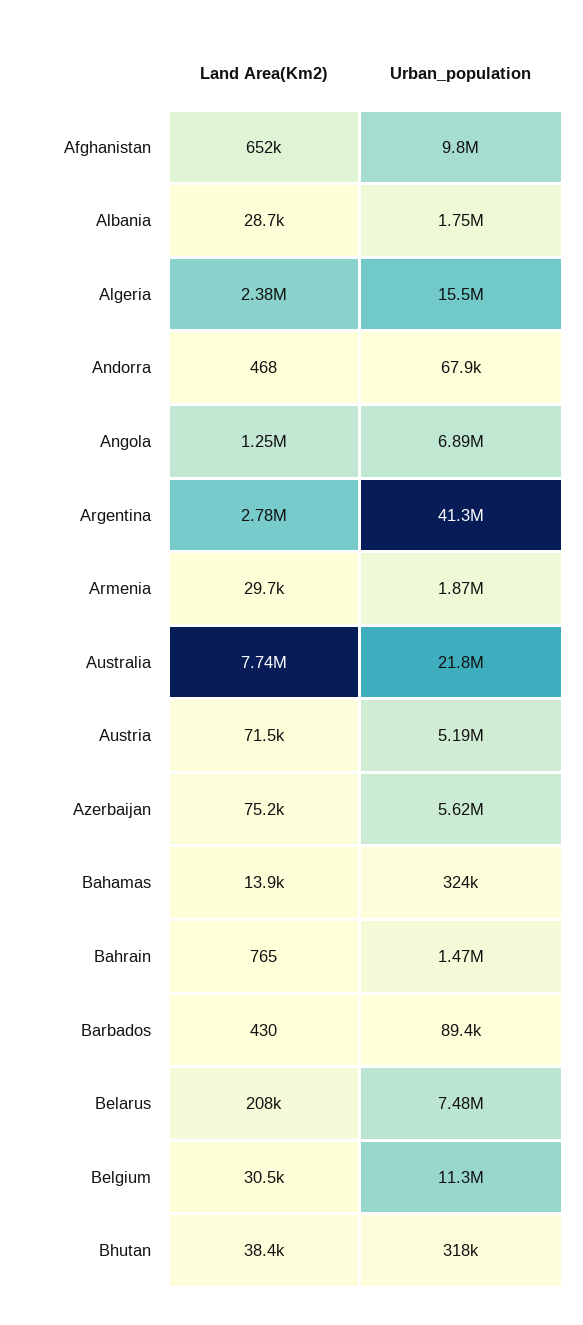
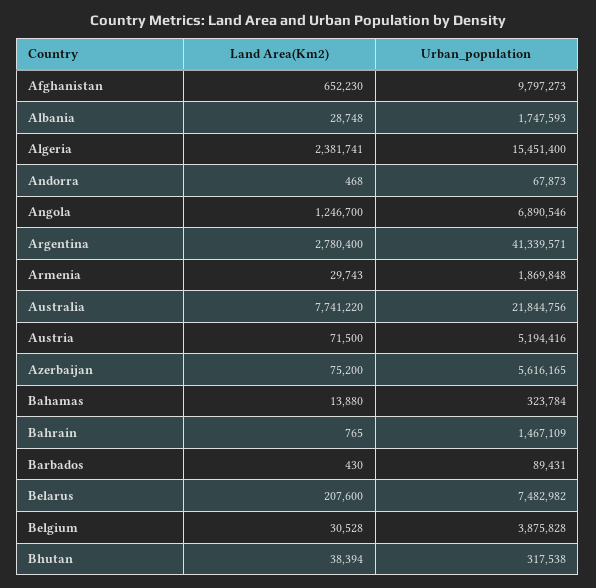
Urban_population, Belgium: 11300000 -> 3875828

